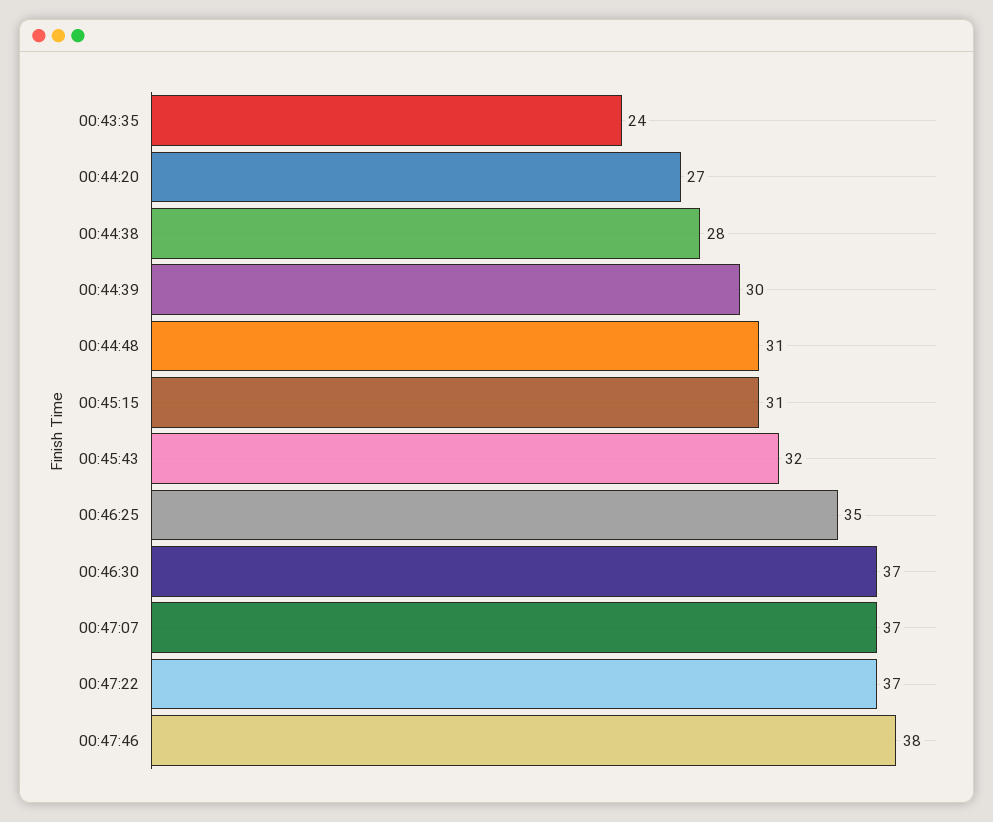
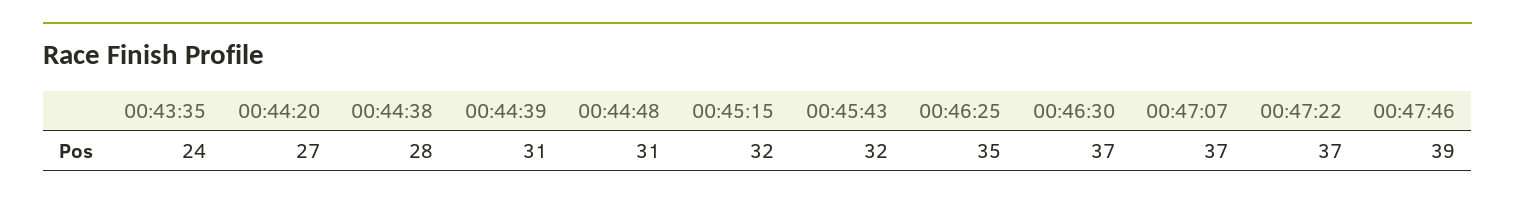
00:44:39: 30 -> 31
00:45:15: 31 -> 32
00:47:46: 38 -> 39

